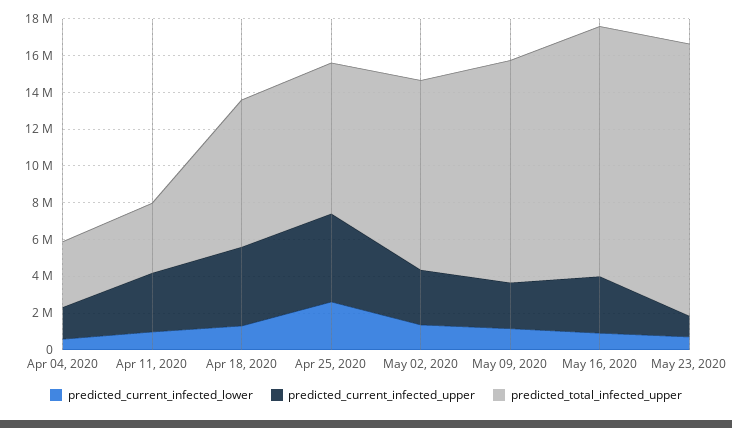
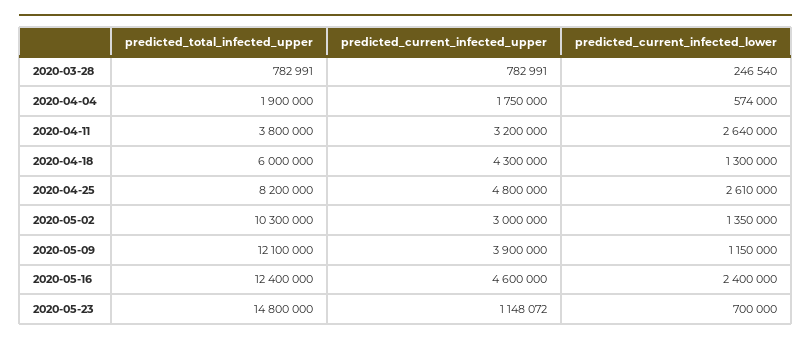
predicted_total_infected_upper, Apr 04, 2020: 3500000 -> 1900000
predicted_current_infected_lower, Apr 11, 2020: 1000000 -> 2640000
predicted_total_infected_upper, Apr 18, 2020: 8000000 -> 6000000
predicted_current_infected_upper, May 09, 2020: 2500000 -> 3900000
predicted_current_infected_lower, May 16, 2020: 1000000 -> 2400000
predicted_current_infected_upper, May 16, 2020: 3000000 -> 4600000
predicted_total_infected_upper, May 16, 2020: 13500000 -> 12400000
predicted_total_infected_upper, 2020-03-28: none -> 782991
predicted_current_infected_upper, 2020-03-28: none -> 782991
predicted_current_infected_lower, 2020-03-28: none -> 246540

